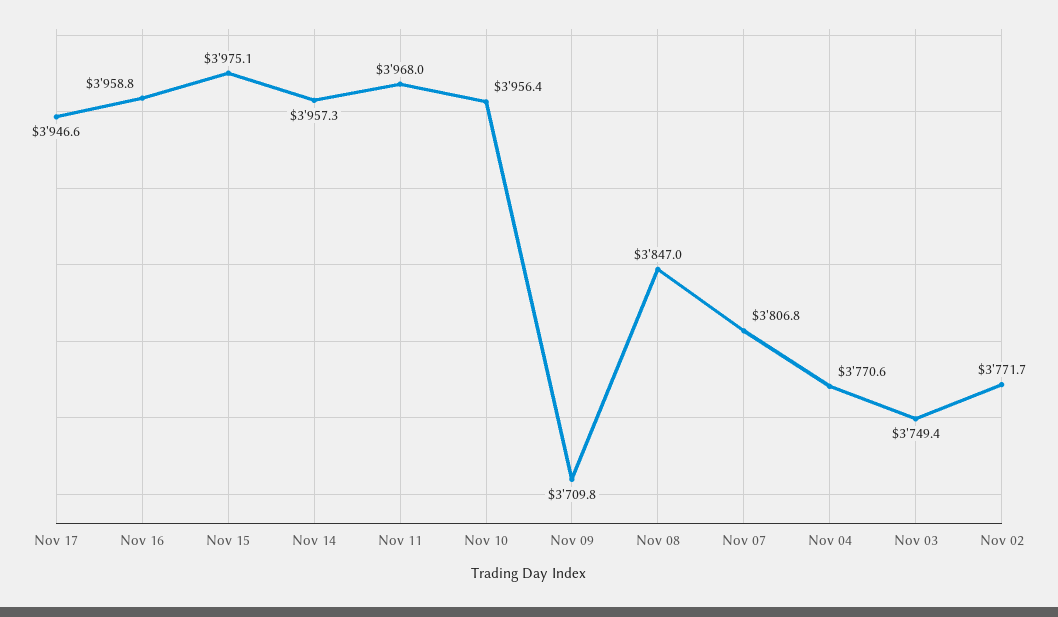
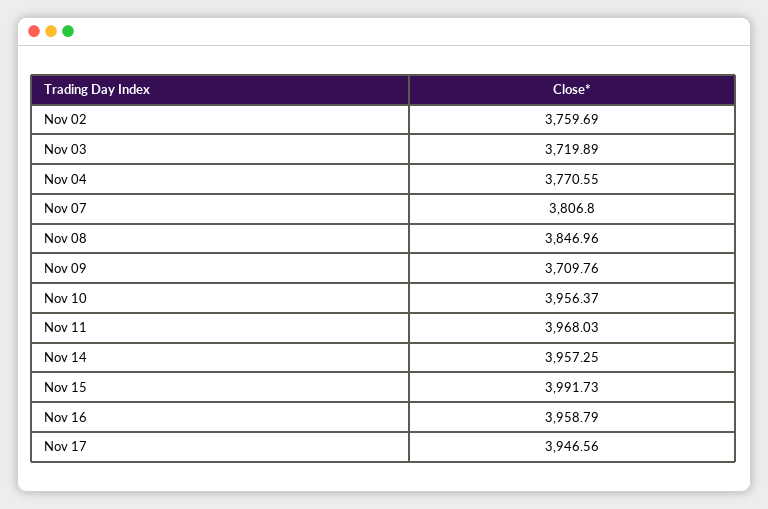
Nov 15: 3975.1 -> 3991.73
Nov 03: 3749.4 -> 3719.89
Nov 02: 3771.7 -> 3759.69

